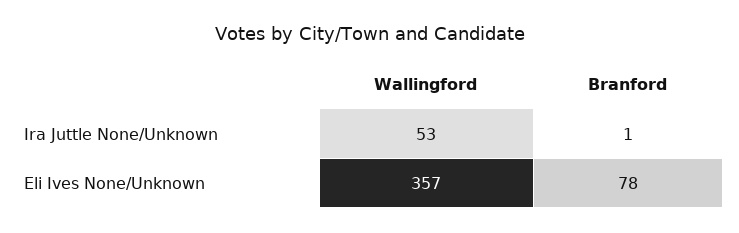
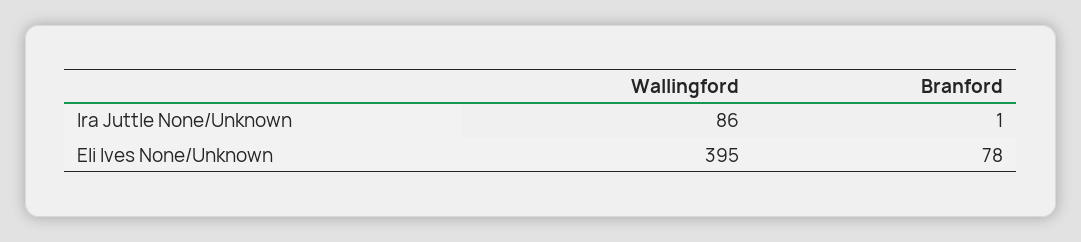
Wallingford, Ira Juttle None/Unknown: 53 -> 86
Wallingford, Eli Ives None/Unknown: 357 -> 395

